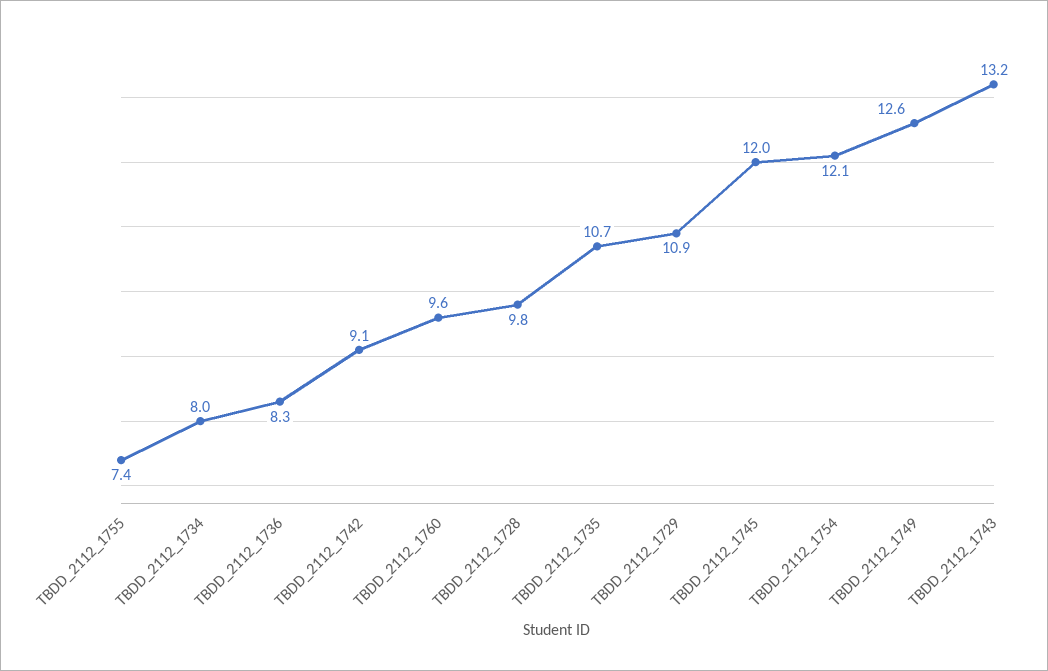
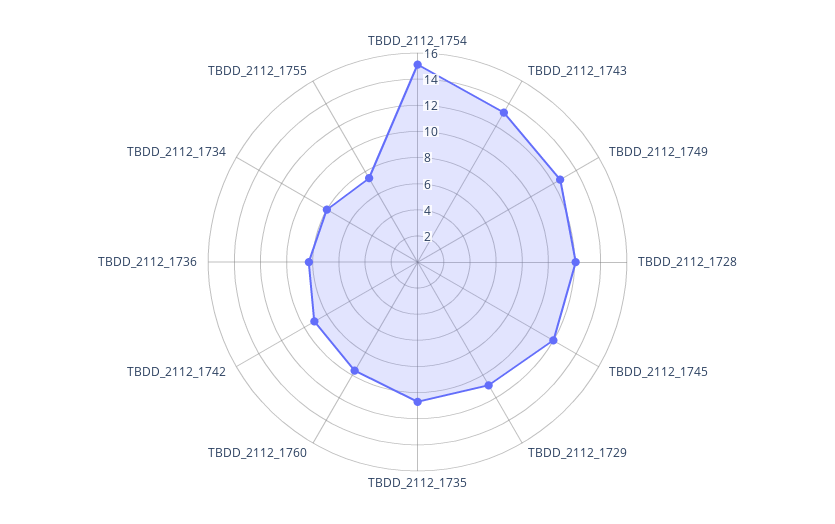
TBDD_2112_1728: 9.8 -> 12
TBDD_2112_1754: 12.1 -> 15

